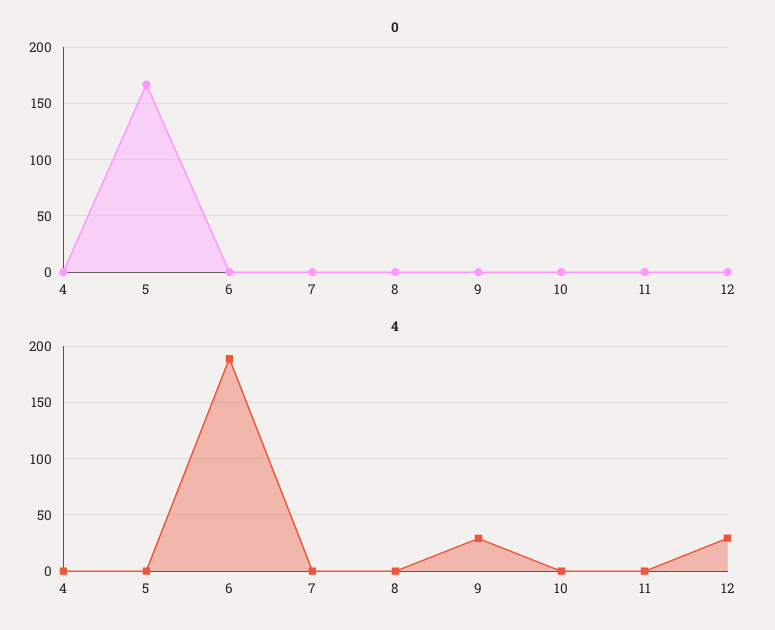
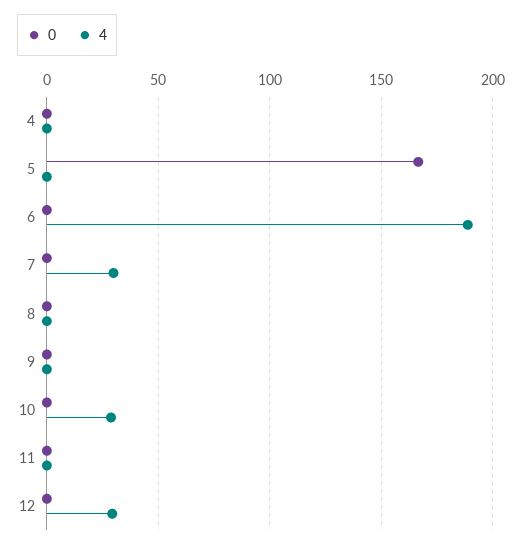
4, 7: 0 -> 30
4, 9: 30 -> 0
4, 10: 0 -> 30

